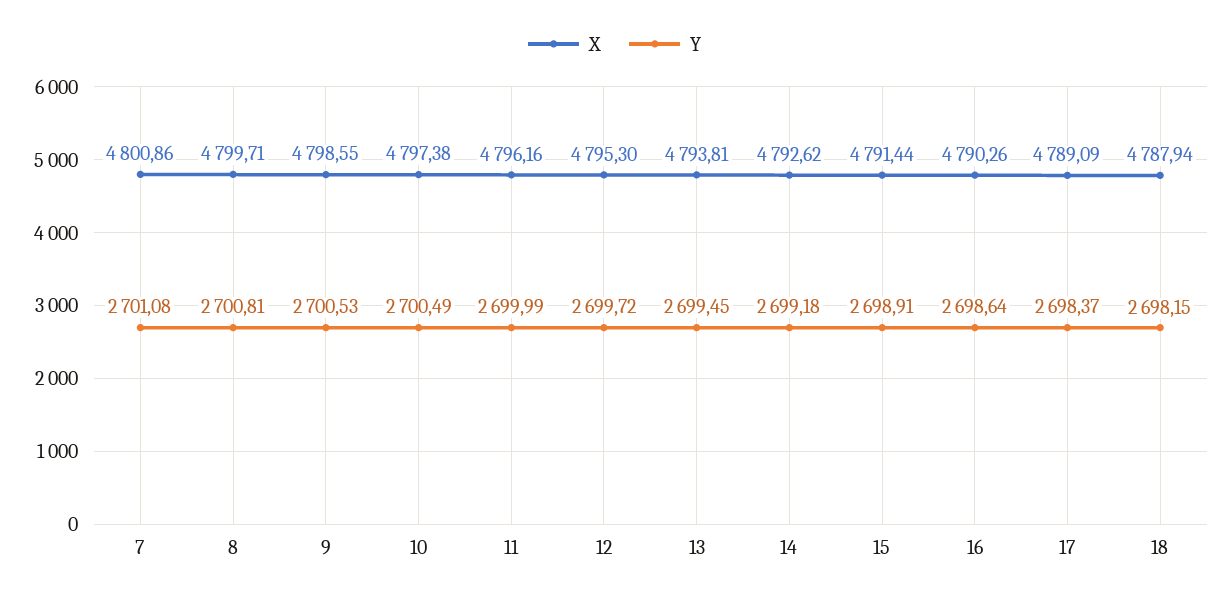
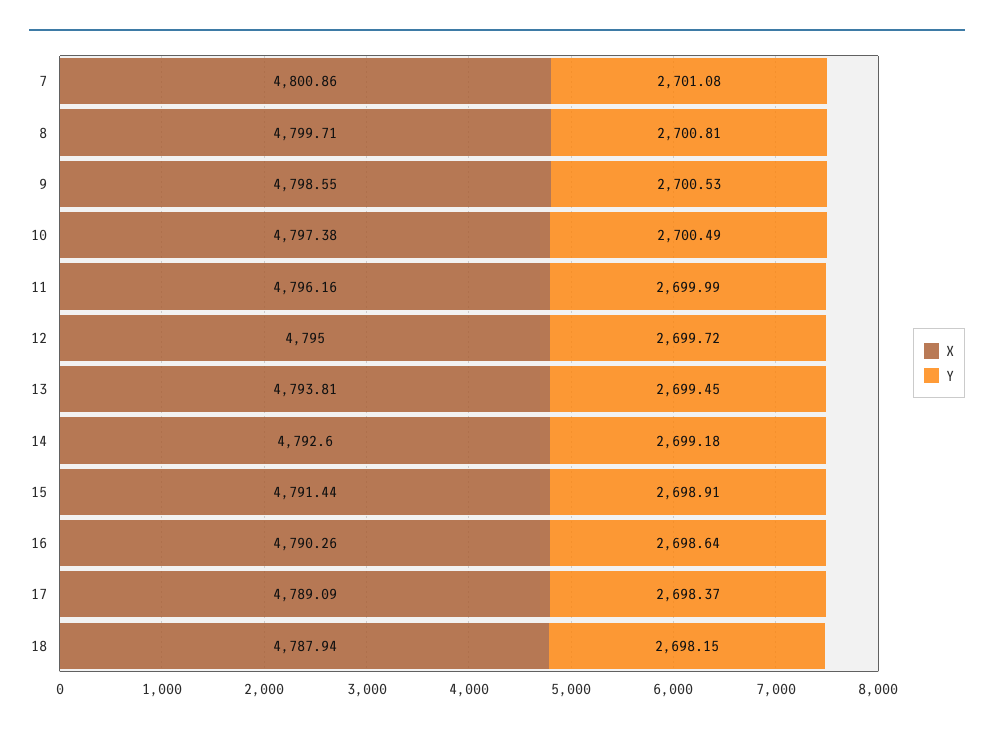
X, 12: 4795.3 -> 4795
X, 14: 4792.62 -> 4792.6

